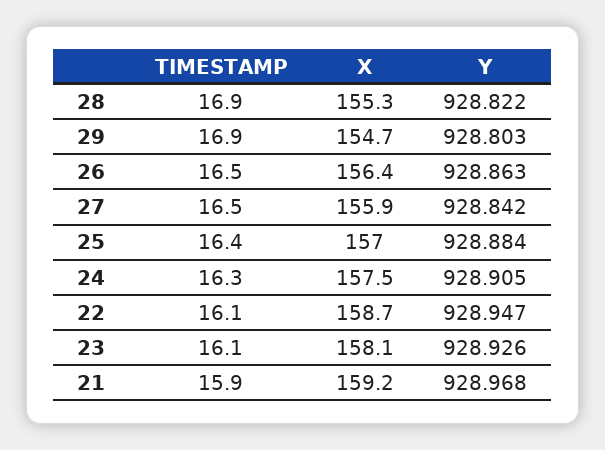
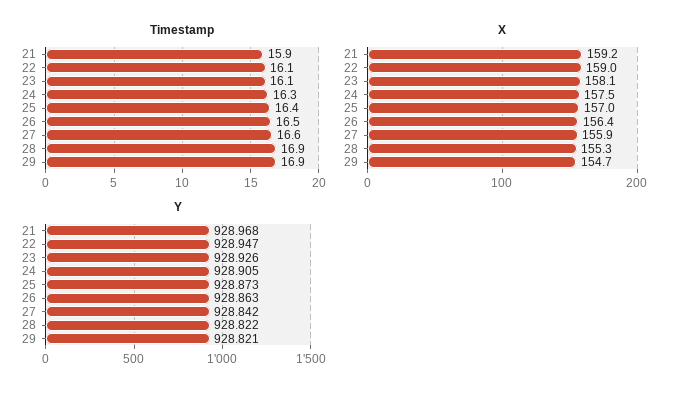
Y, 29: 928.803 -> 928.821
TIMESTAMP, 27: 16.5 -> 16.6
Y, 25: 928.884 -> 928.873
X, 22: 158.7 -> 159

